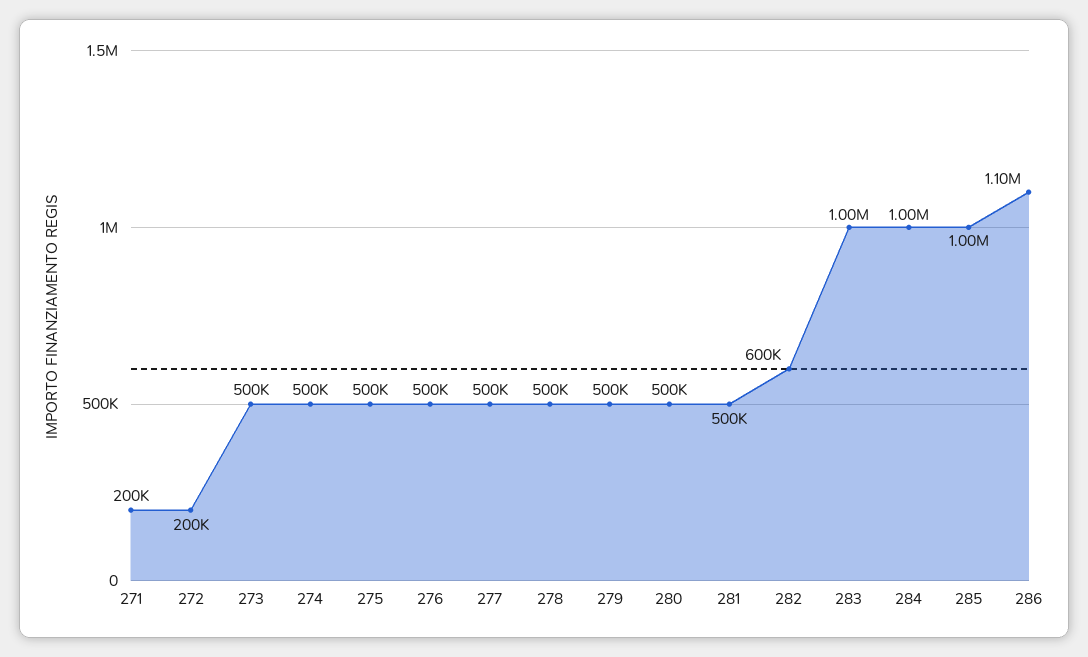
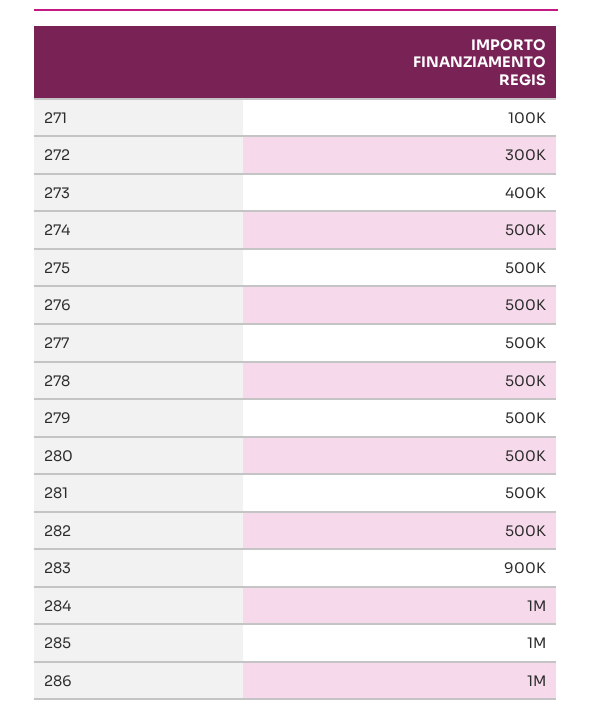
271: 200000 -> 100000
272: 200000 -> 300000
273: 500000 -> 400000
282: 600000 -> 500000
283: 1000000 -> 900000
286: 1100000 -> 1000000

